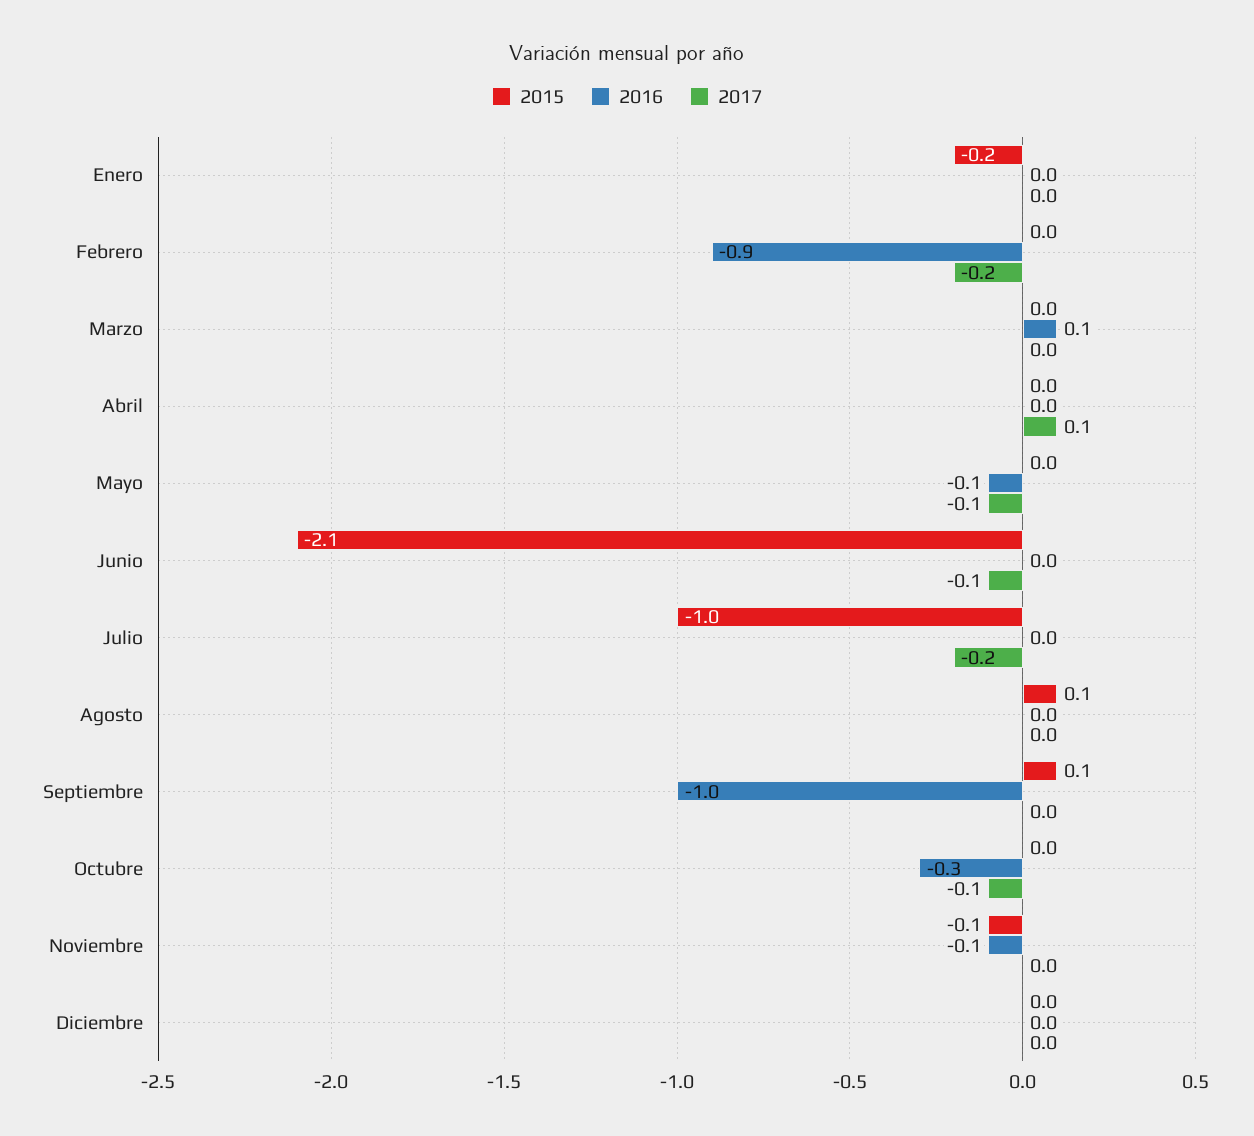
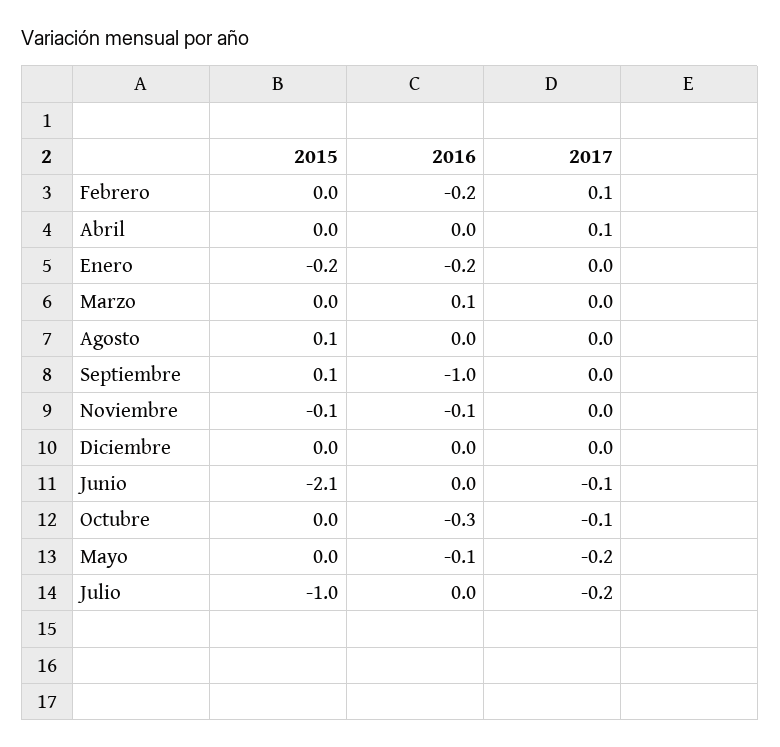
2016, Enero: 0 -> -0.2
2016, Febrero: -0.9 -> -0.2
2017, Febrero: -0.2 -> 0.1
2017, Mayo: -0.1 -> -0.2

